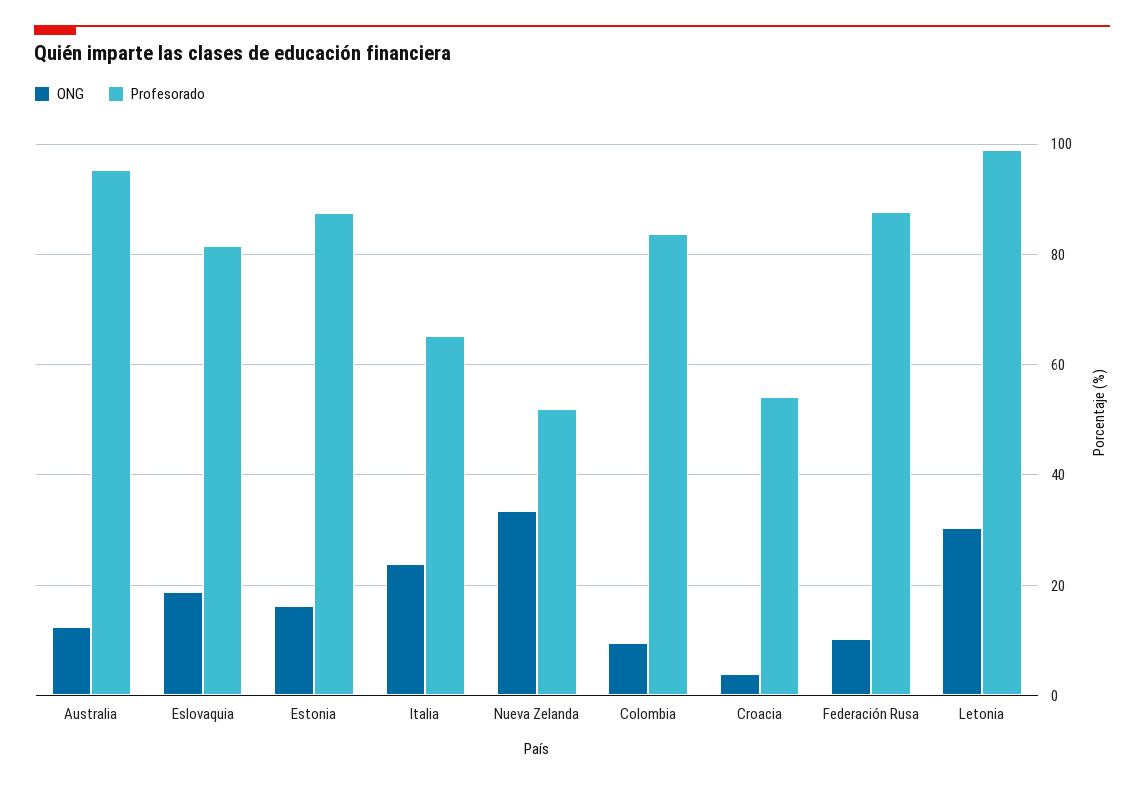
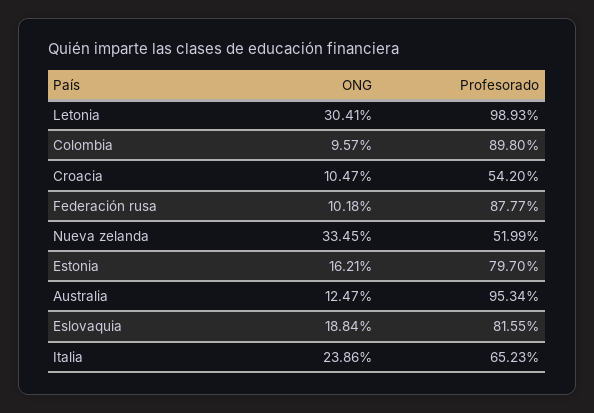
Profesorado, Estonia: 88 -> 79.7
Profesorado, Colombia: 84 -> 89.8
ONG, Croacia: 4 -> 10.47

